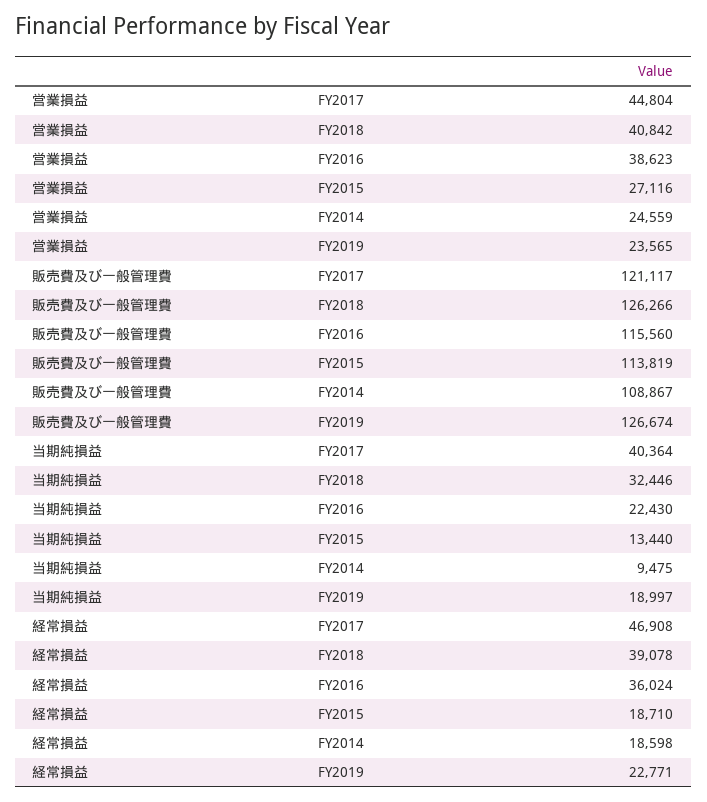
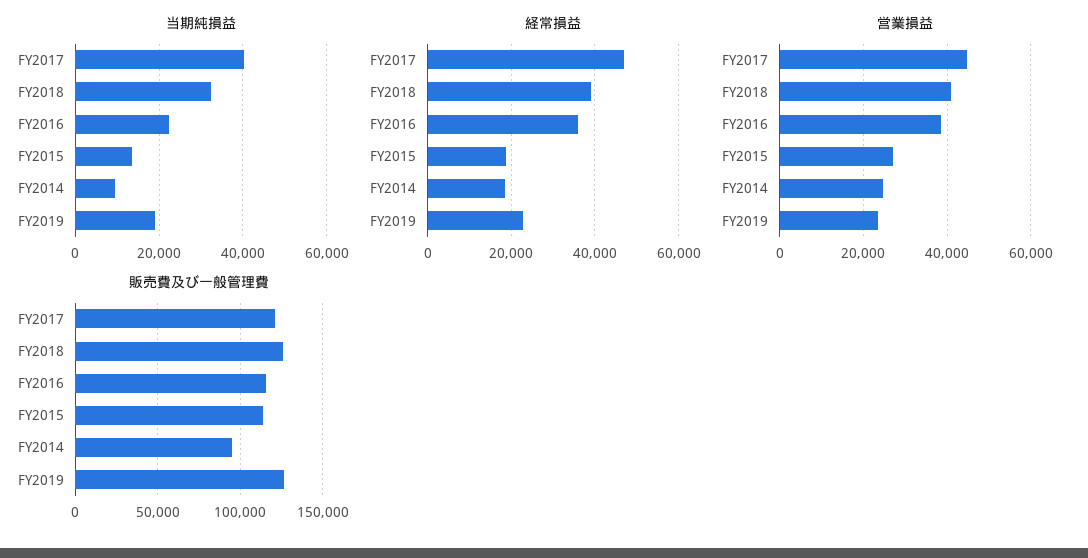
販売費及び一般管理費, FY2014: 108867 -> 95000

